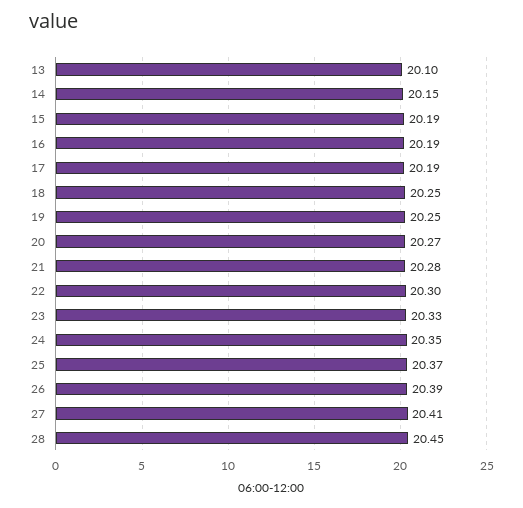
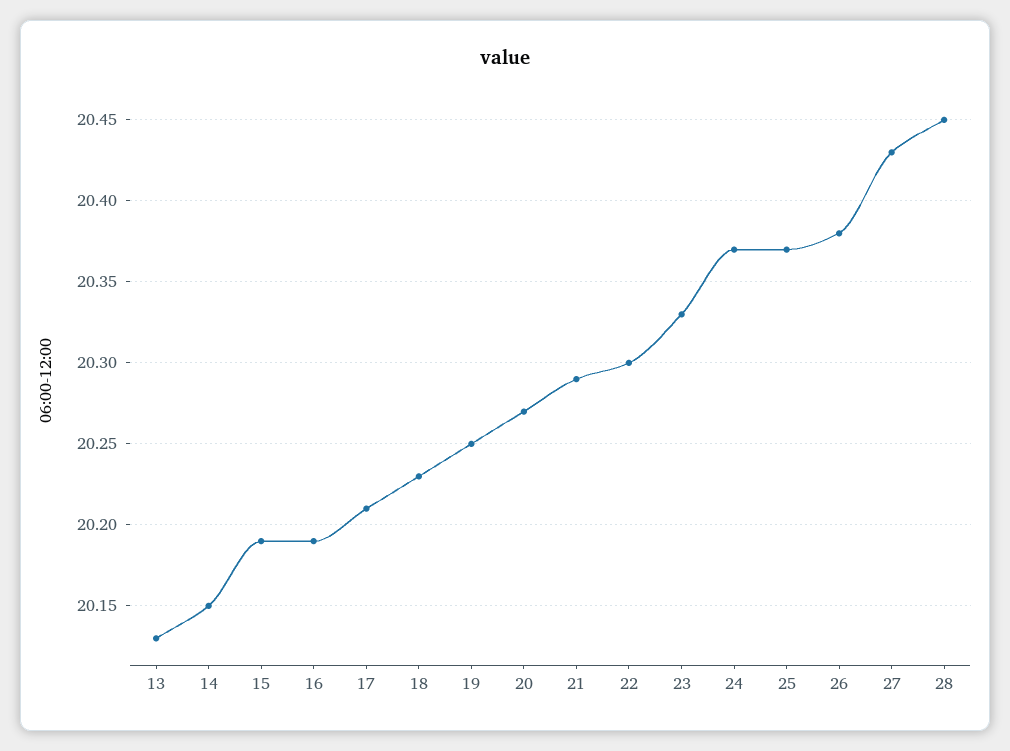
13: 20.1 -> 20.13
17: 20.19 -> 20.21
18: 20.25 -> 20.23
21: 20.28 -> 20.29
24: 20.35 -> 20.37
26: 20.39 -> 20.38
27: 20.41 -> 20.43

